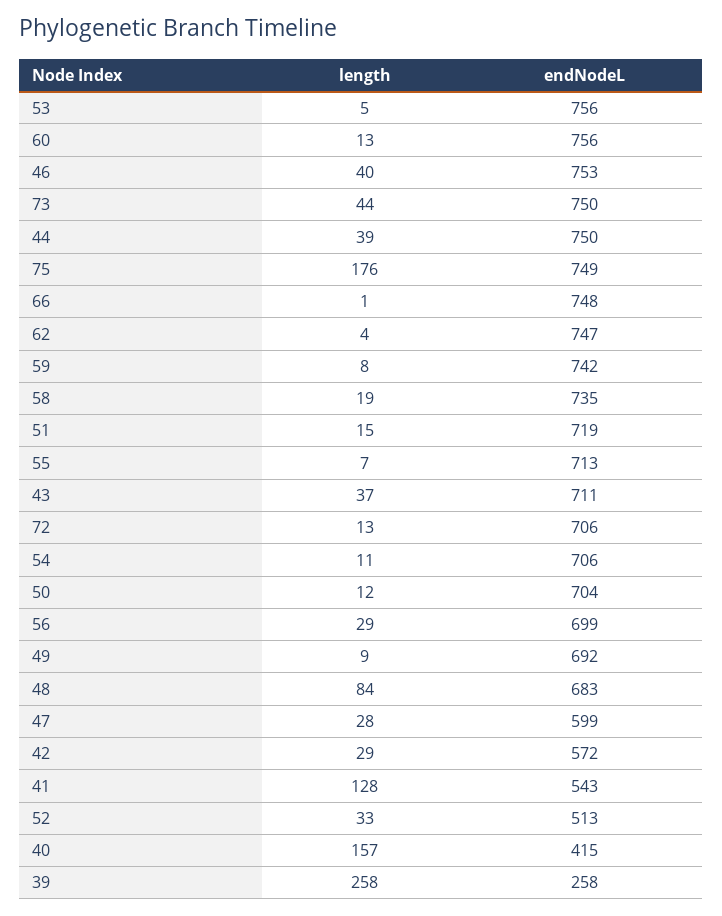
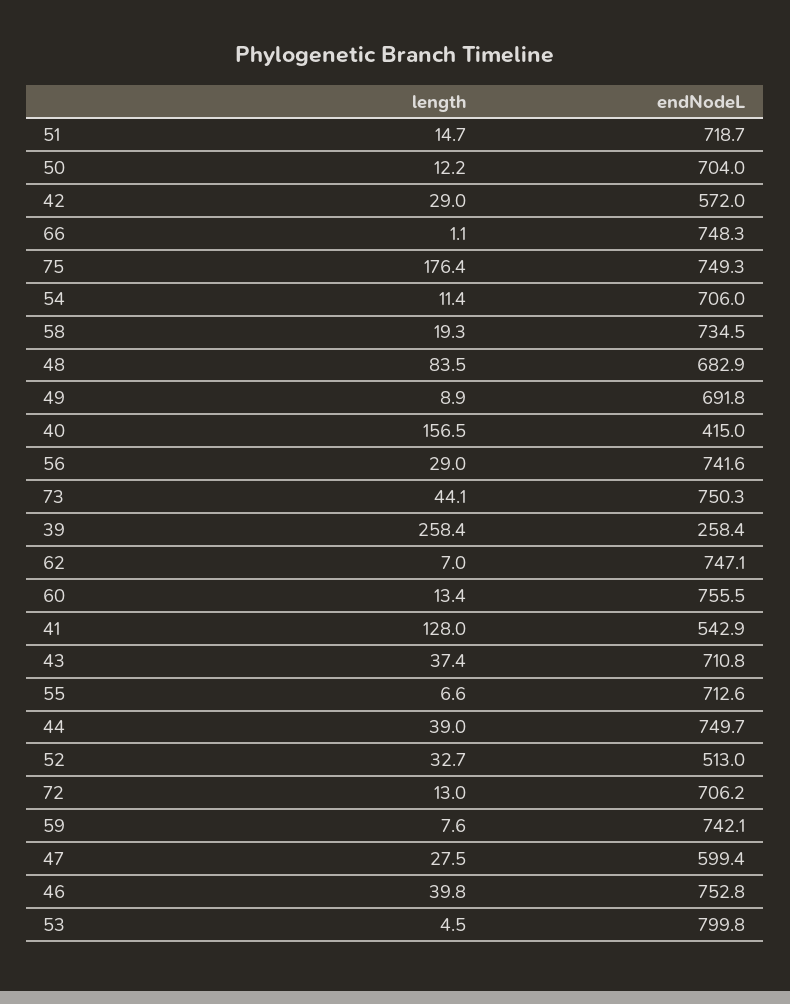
endNodeL, 53: 756 -> 799.8
length, 62: 4 -> 7
endNodeL, 56: 699 -> 741.6

